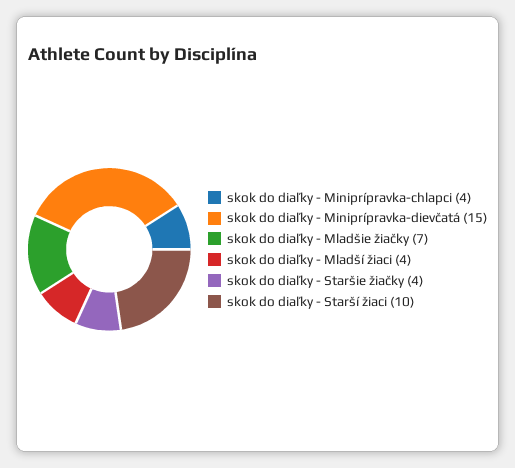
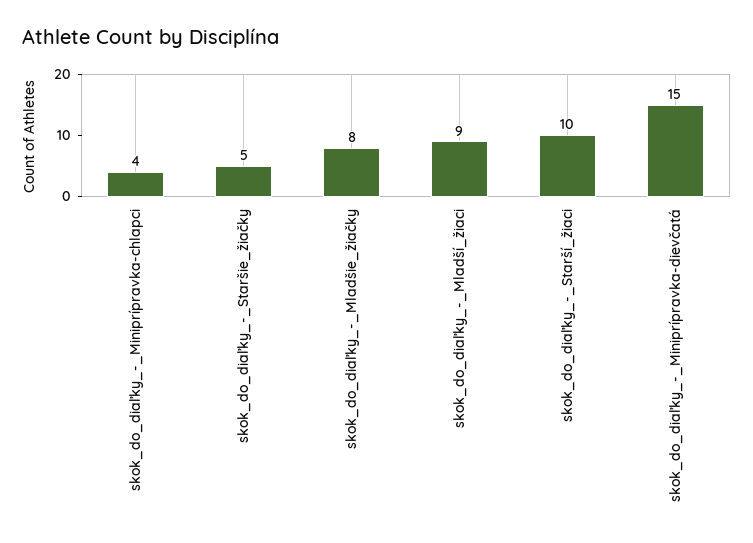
skok do diaľky - Mladšie žiačky: 7 -> 8
skok do diaľky - Mladší žiaci: 4 -> 9
skok do diaľky - Staršie žiačky: 4 -> 5

